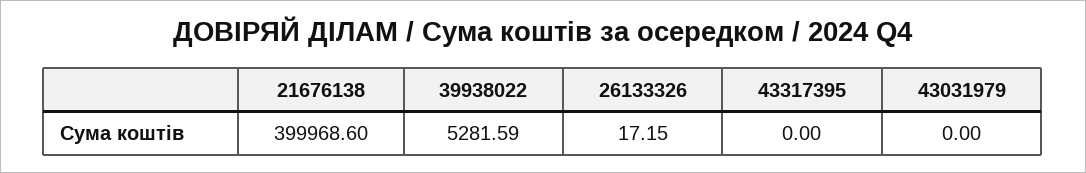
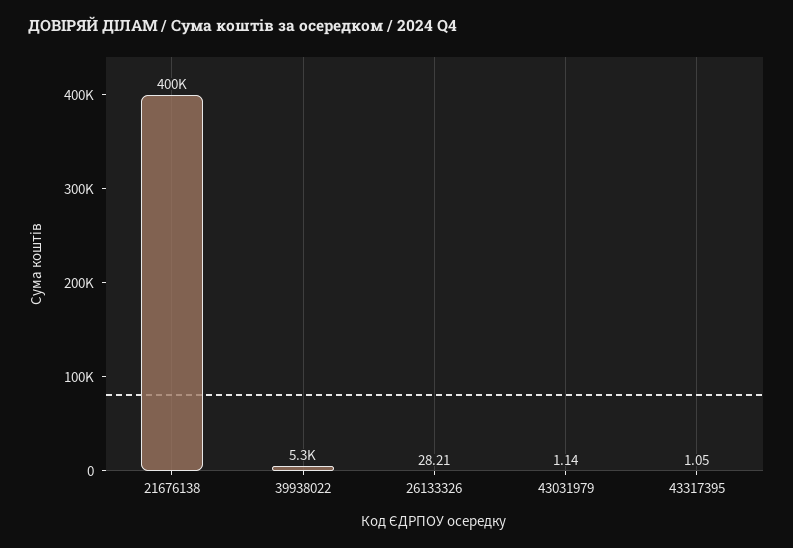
26133326: 17.15 -> 28.21
43317395: 0 -> 1.05
43031979: 0 -> 1.14

